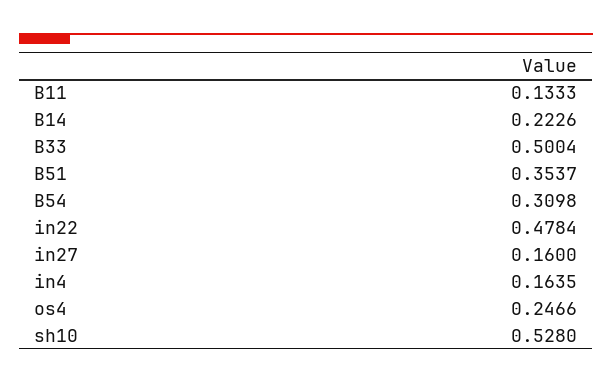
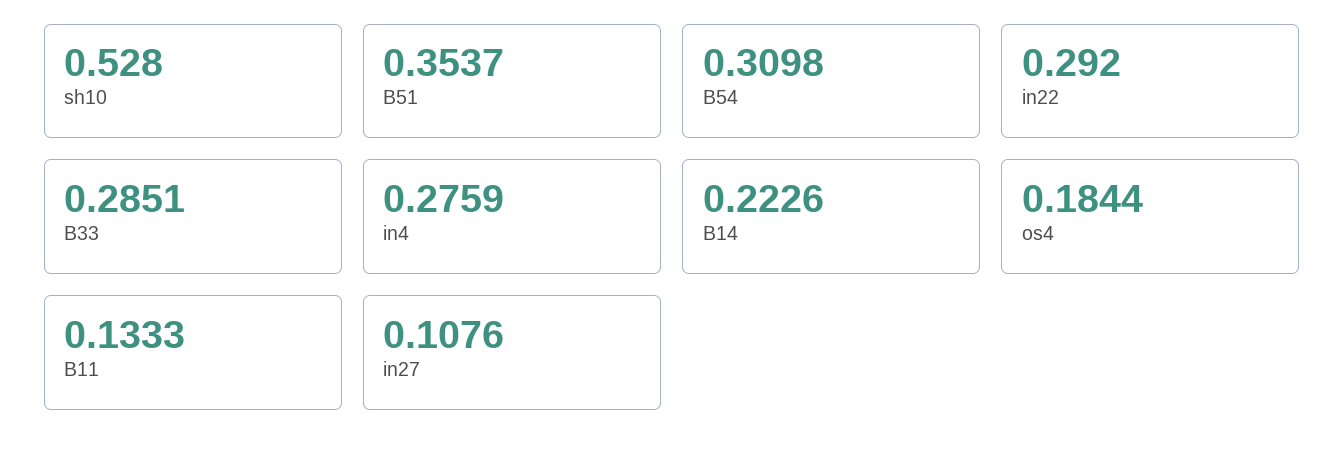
B33: 0.5004 -> 0.2851
in22: 0.4784 -> 0.292
in27: 0.16 -> 0.1076
in4: 0.1635 -> 0.2759
os4: 0.2466 -> 0.1844

